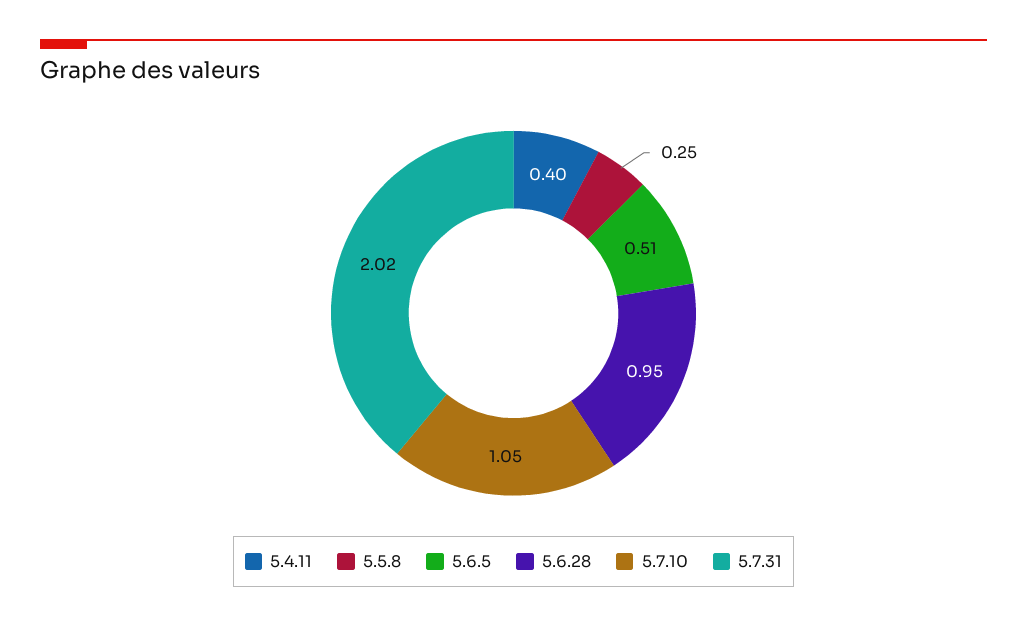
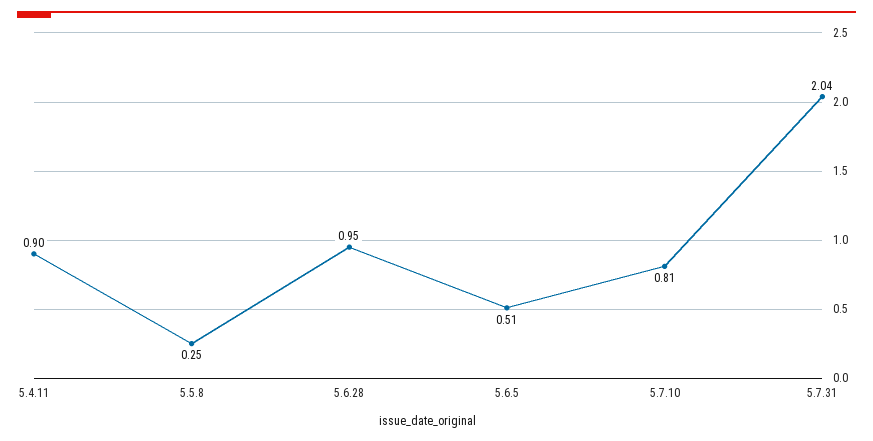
5.4.11: 0.4 -> 0.9
5.7.10: 1.05 -> 0.81
5.7.31: 2.02 -> 2.04

